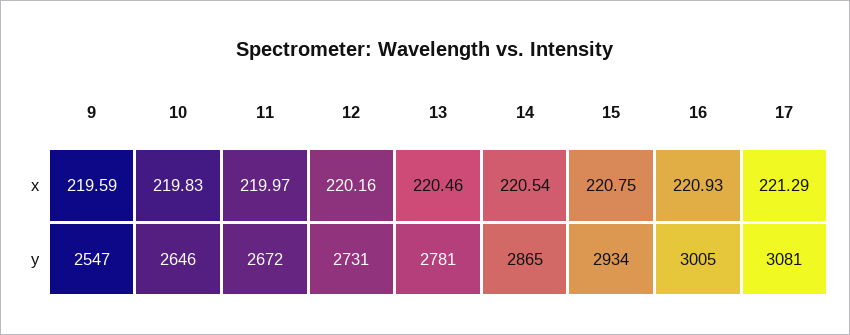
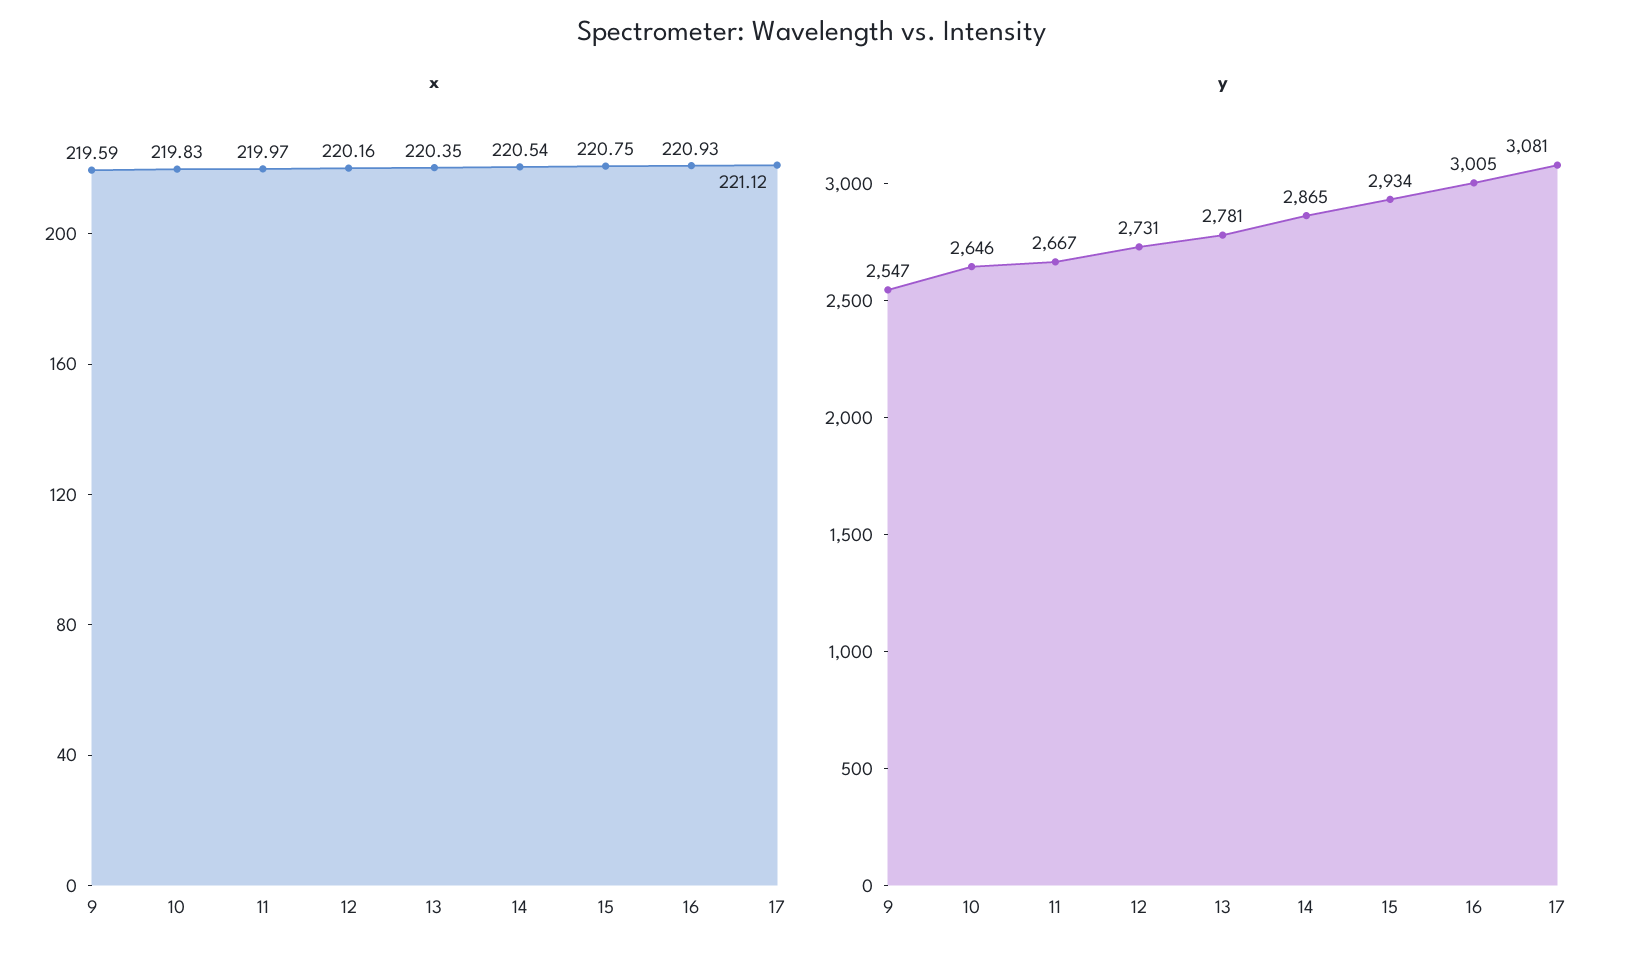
x, 13: 220.46 -> 220.35
x, 17: 221.29 -> 221.12
y, 11: 2672 -> 2667

